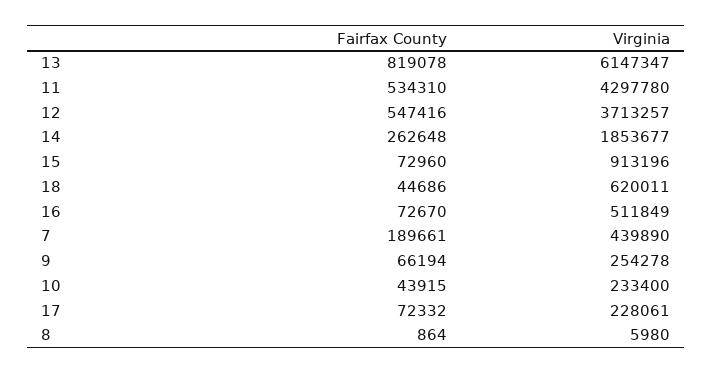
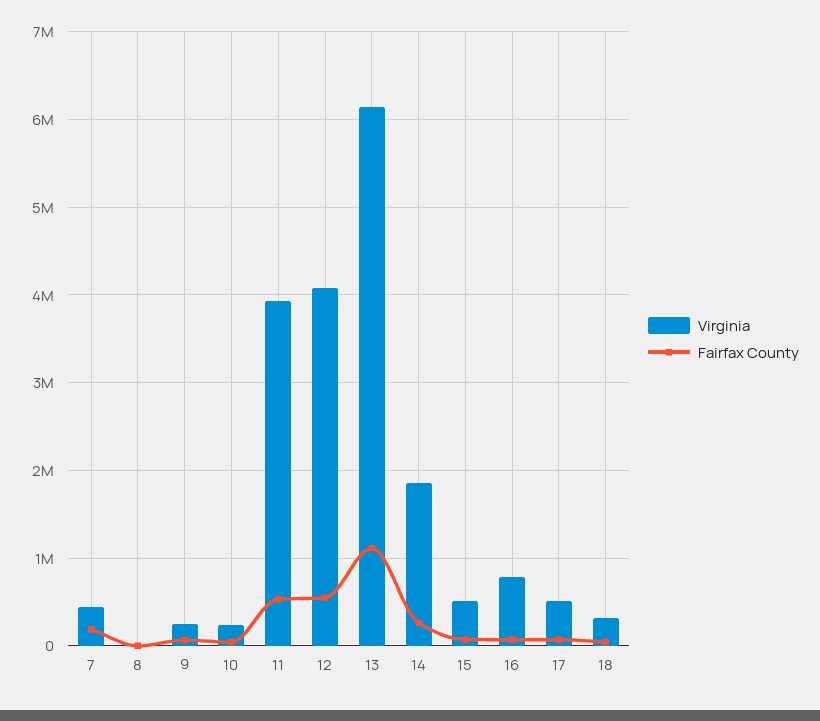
Fairfax County, 13: 819078 -> 1100000
Virginia, 11: 4297780 -> 3900000
Virginia, 12: 3713257 -> 4100000
Virginia, 15: 913196 -> 500000
Virginia, 18: 620011 -> 300000
Virginia, 16: 511849 -> 800000
Virginia, 17: 228061 -> 500000

